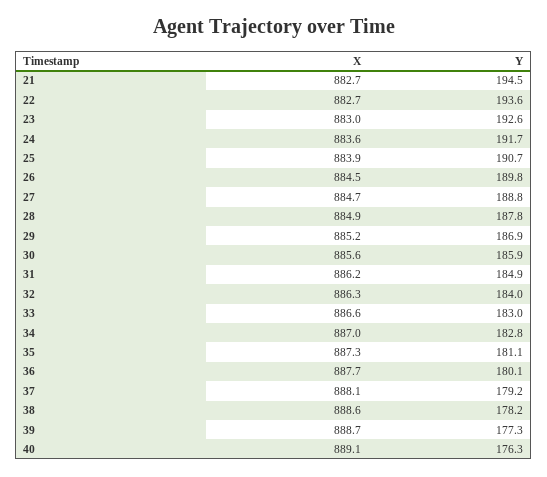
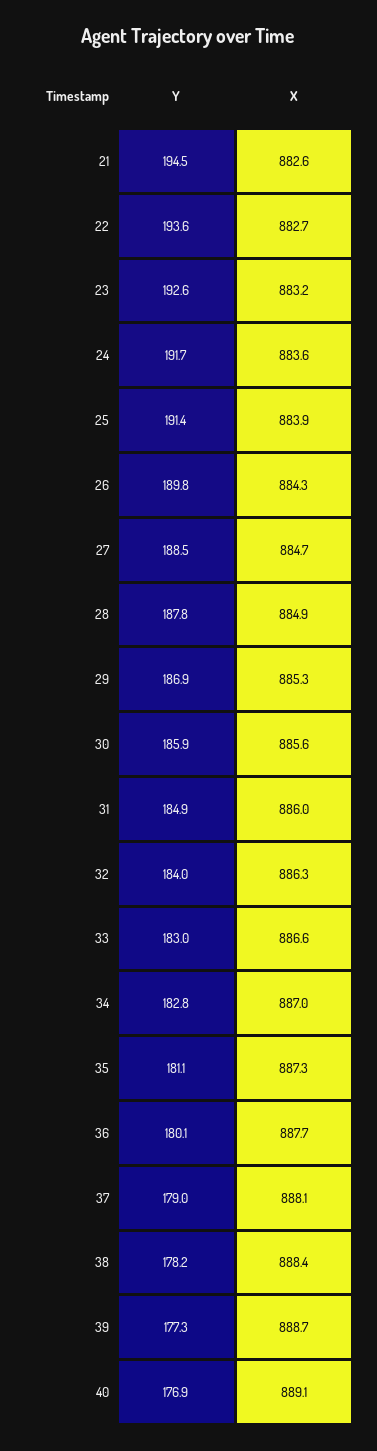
X, 21: 882.7 -> 882.6
X, 23: 883 -> 883.2
Y, 25: 190.7 -> 191.4
X, 26: 884.5 -> 884.3
Y, 27: 188.8 -> 188.5
X, 29: 885.2 -> 885.3
X, 31: 886.2 -> 886
Y, 37: 179.2 -> 179
X, 38: 888.6 -> 888.4
Y, 40: 176.3 -> 176.9

